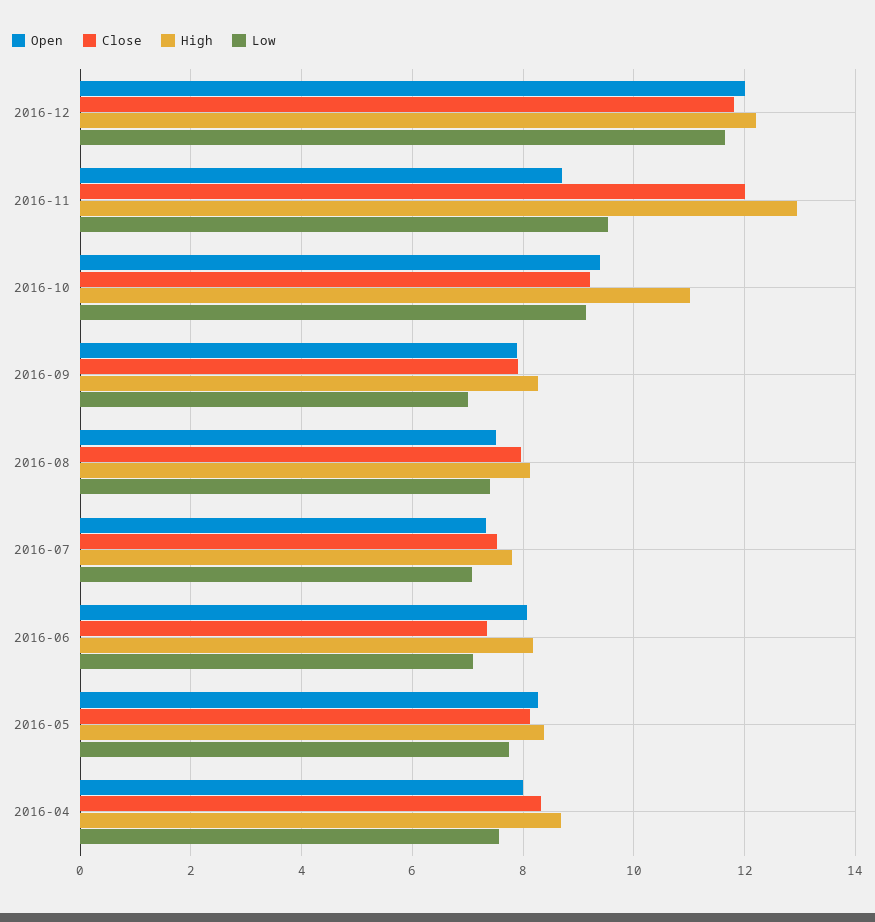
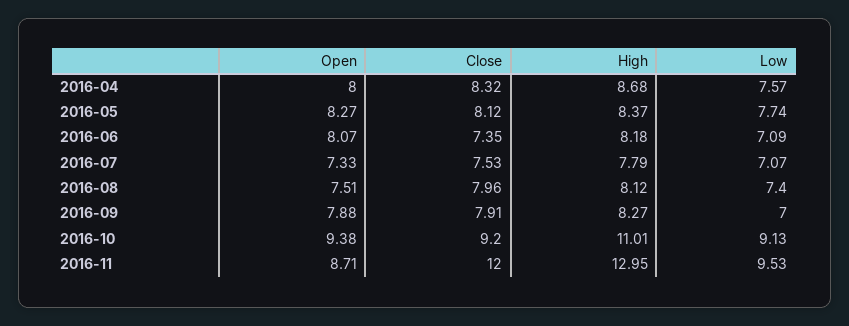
Open, 2016-12: 12 -> none
Close, 2016-12: 11.8 -> none
High, 2016-12: 12.2 -> none
Low, 2016-12: 11.6 -> none

